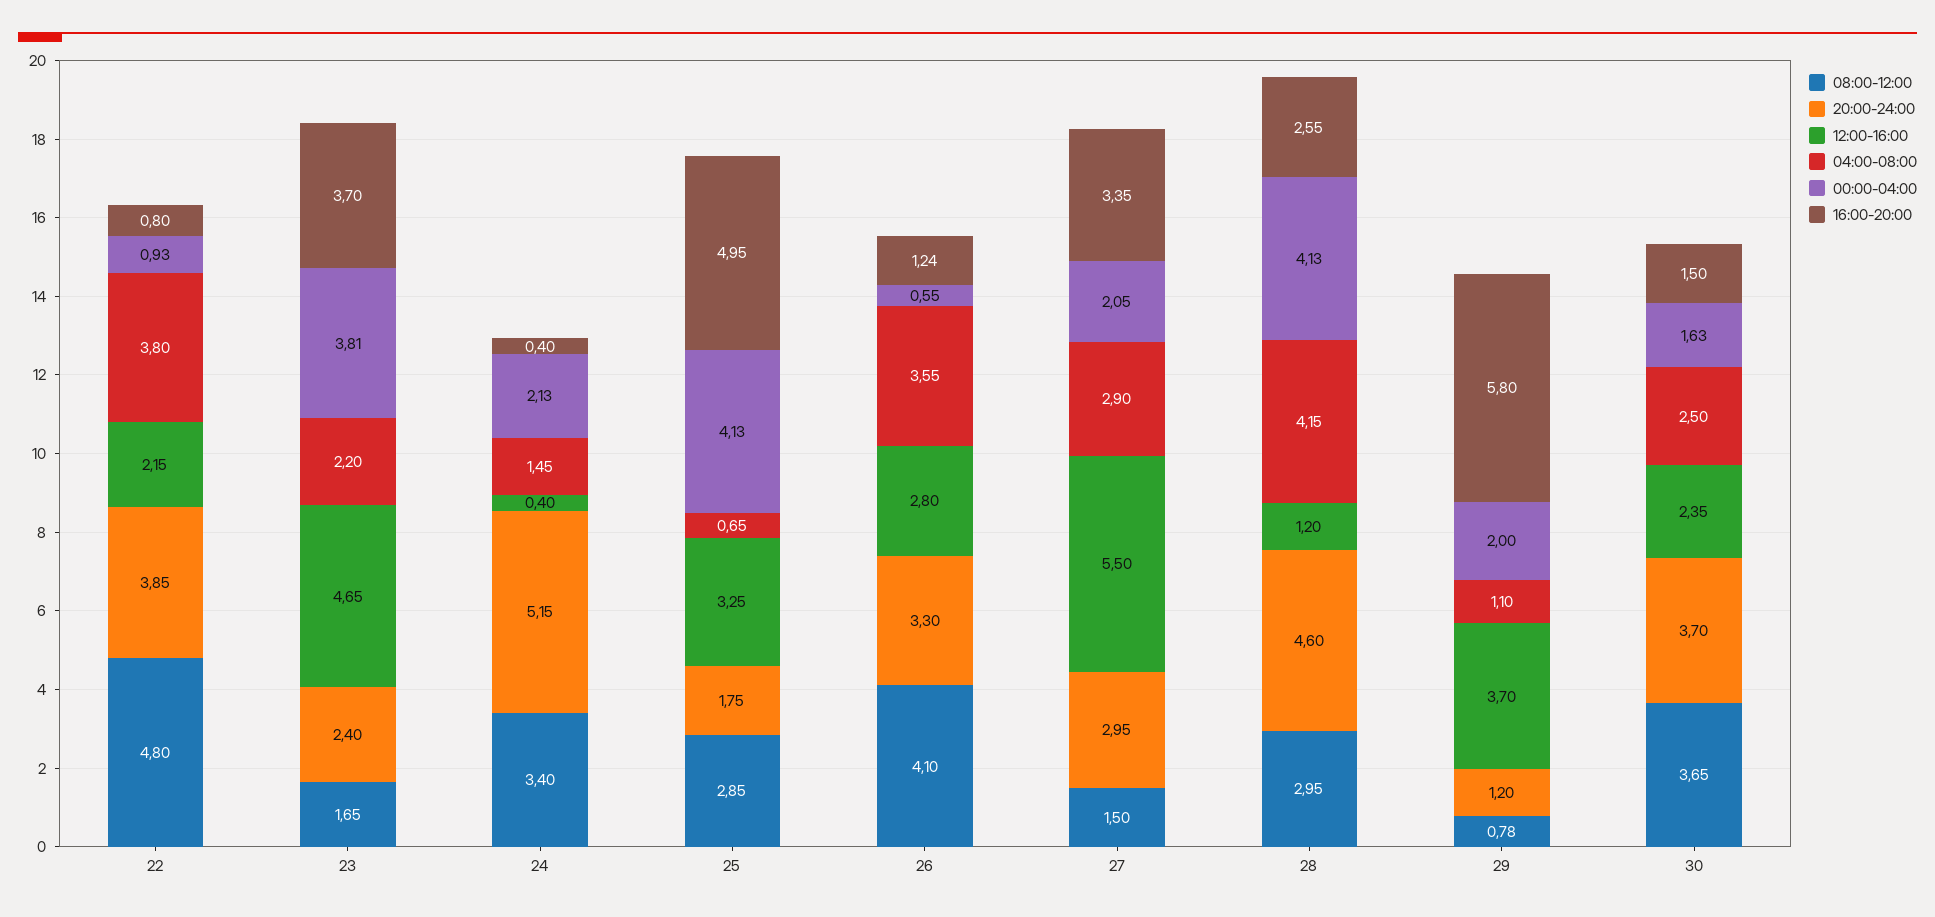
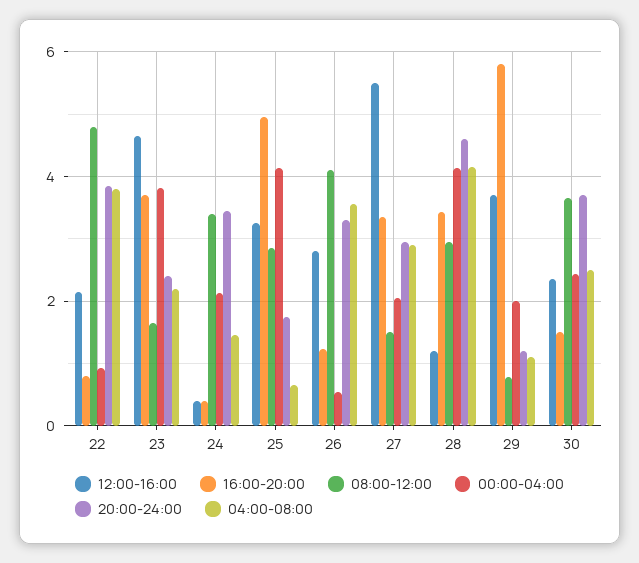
20:00-24:00, 24: 5.15 -> 3.4
16:00-20:00, 28: 2.55 -> 3.4
00:00-04:00, 30: 1.63 -> 2.4

